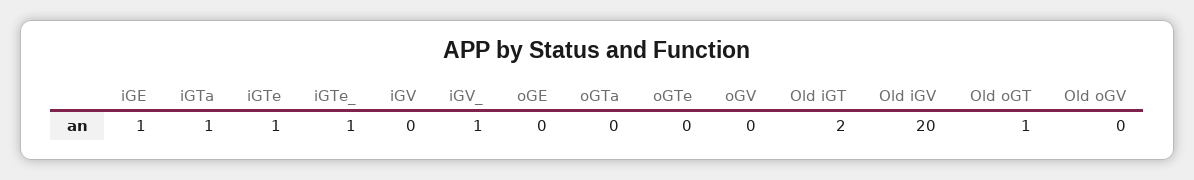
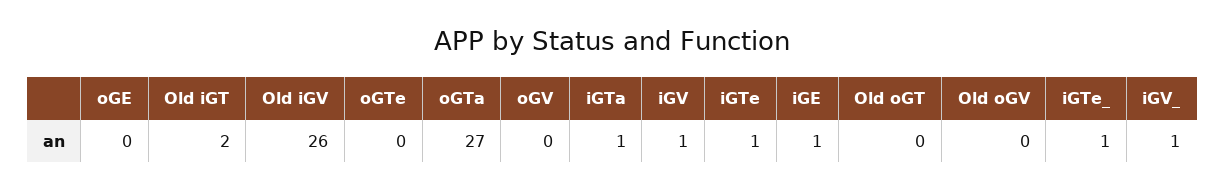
iGV: 0 -> 1
oGTa: 0 -> 27
Old iGV: 20 -> 26
Old oGT: 1 -> 0

